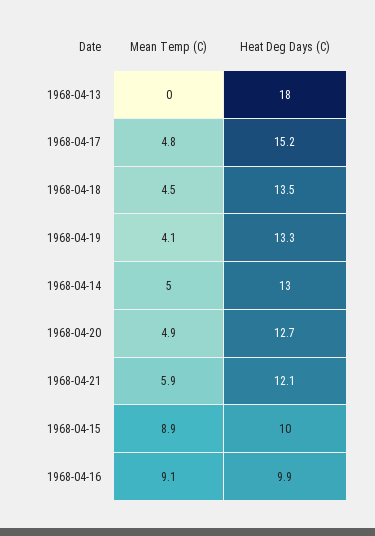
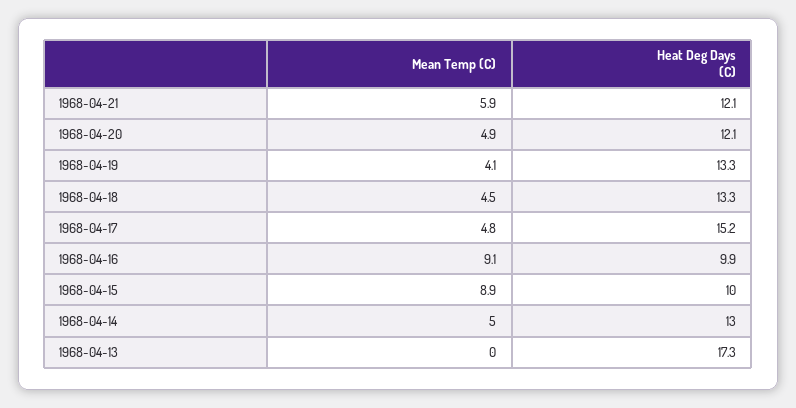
Heat Deg Days (C), 1968-04-13: 18 -> 17.3
Heat Deg Days (C), 1968-04-18: 13.5 -> 13.3
Heat Deg Days (C), 1968-04-20: 12.7 -> 12.1

